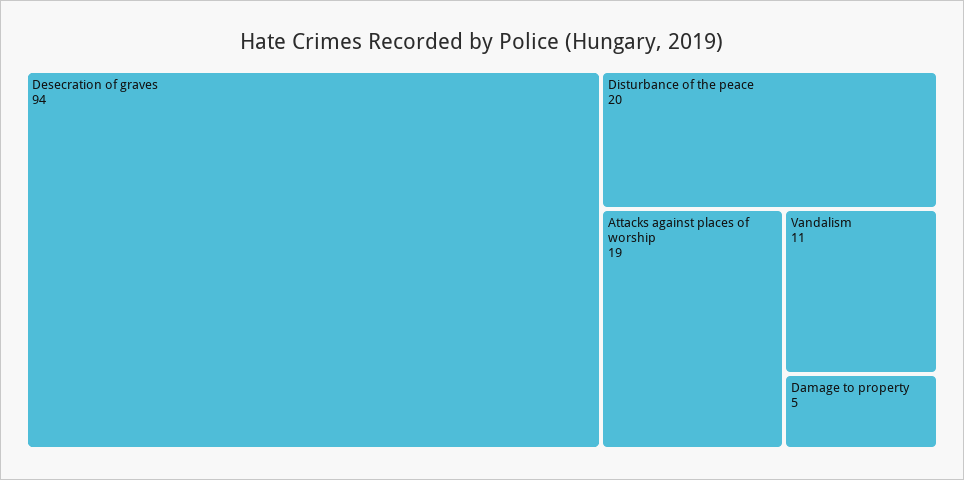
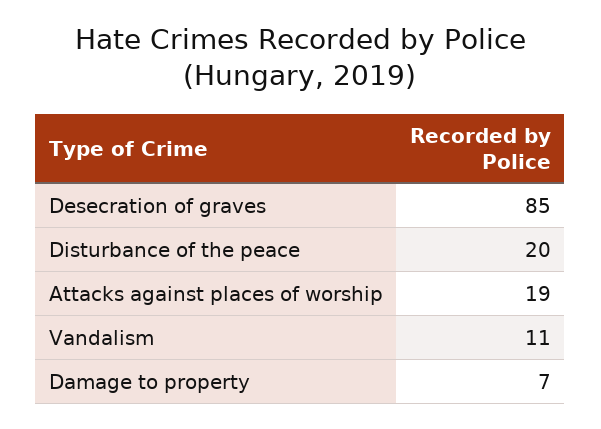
Desecration of graves: 94 -> 85
Damage to property: 5 -> 7

